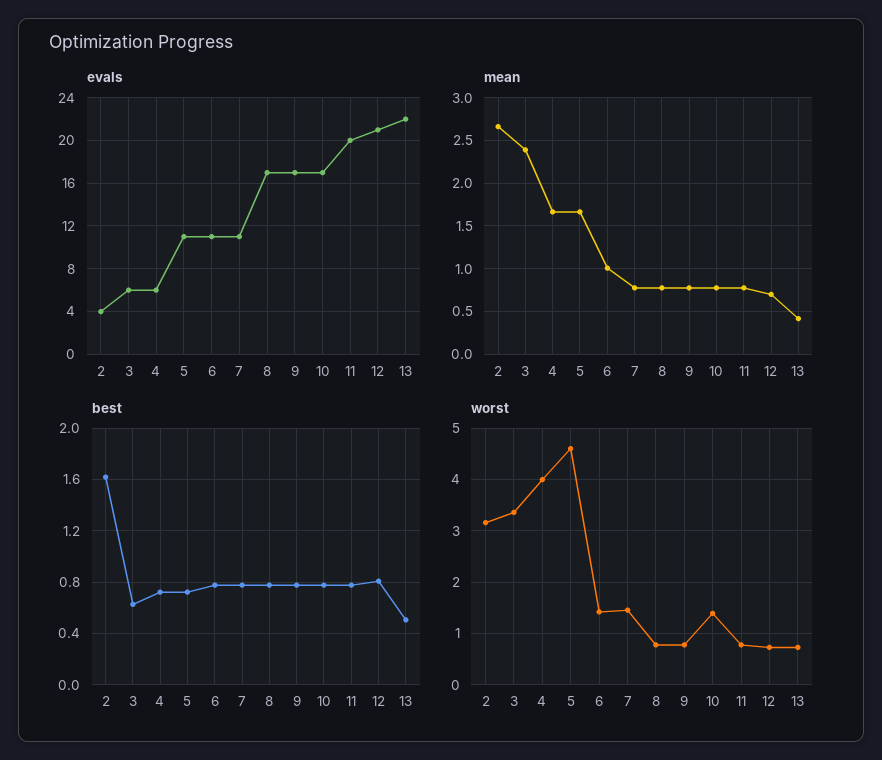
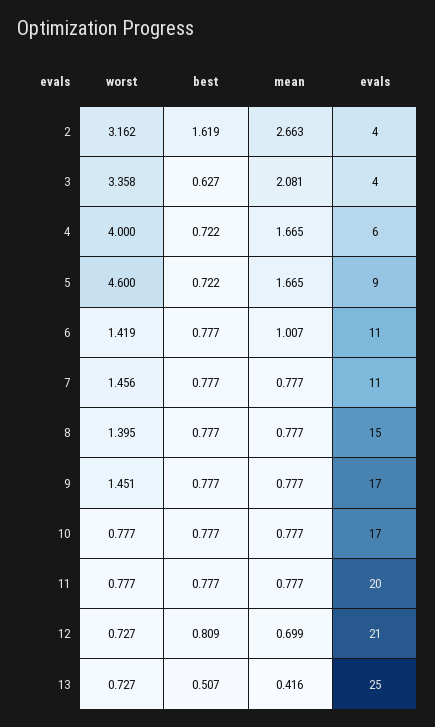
evals, 3: 6 -> 4
evals, 5: 11 -> 9
evals, 8: 17 -> 15
evals, 13: 22 -> 25
mean, 3: 2.4 -> 2.081
worst, 8: 0.8 -> 1.395
worst, 9: 0.8 -> 1.451
worst, 10: 1.4 -> 0.777

